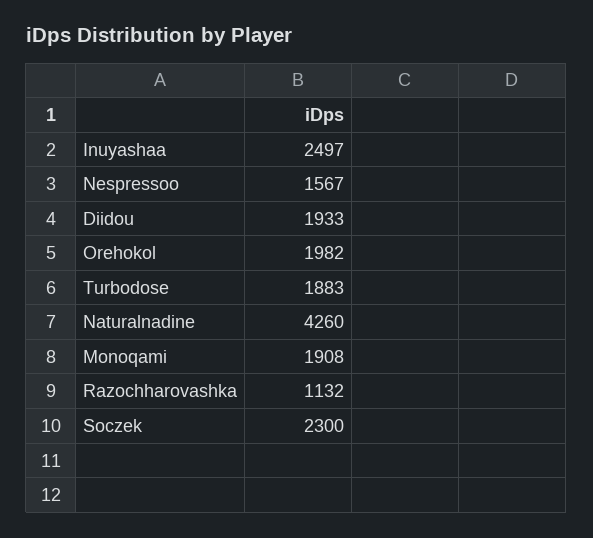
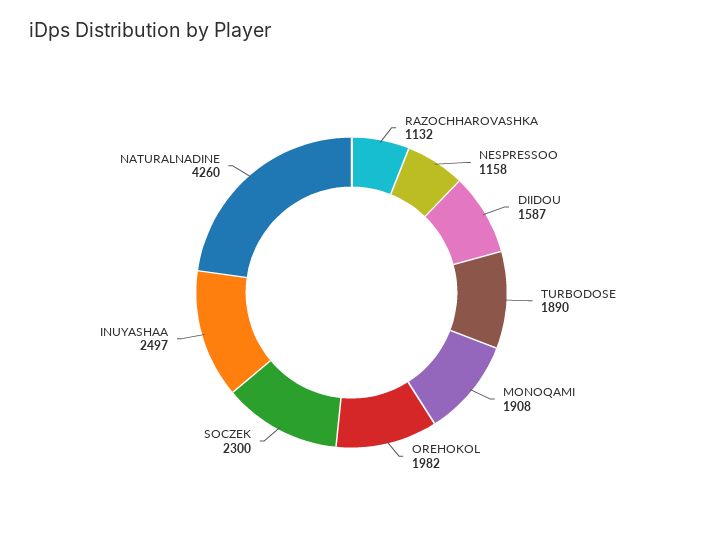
Nespressoo: 1567 -> 1158
Diidou: 1933 -> 1587
Turbodose: 1883 -> 1890

